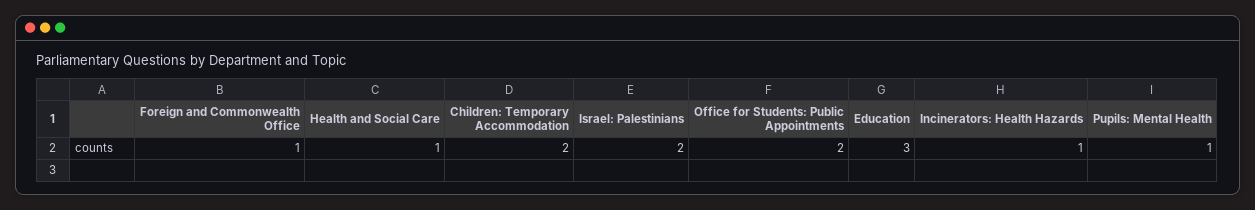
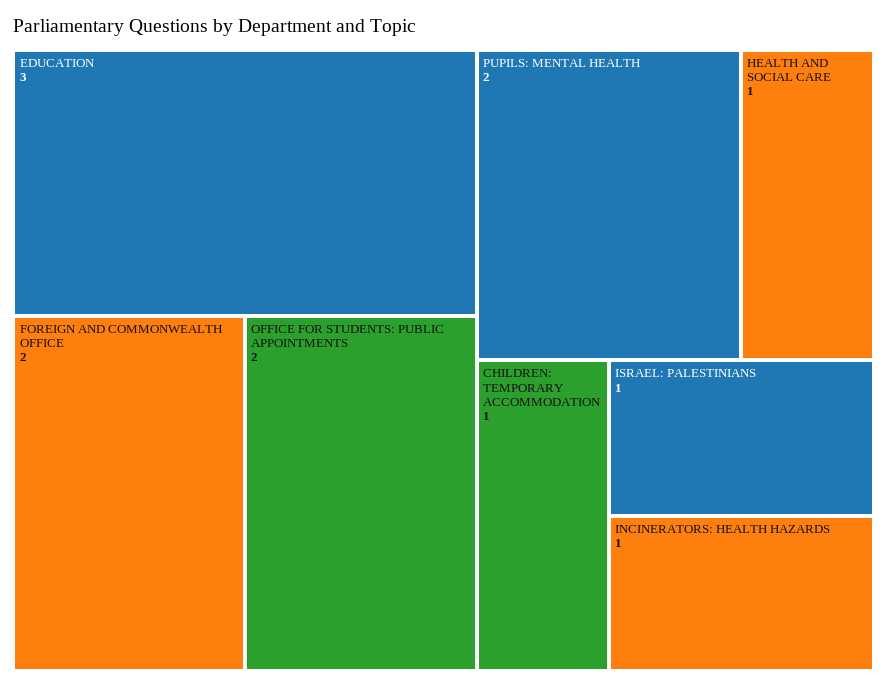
Foreign and Commonwealth Office: 1 -> 2
Children: Temporary Accommodation: 2 -> 1
Israel: Palestinians: 2 -> 1
Pupils: Mental Health: 1 -> 2

